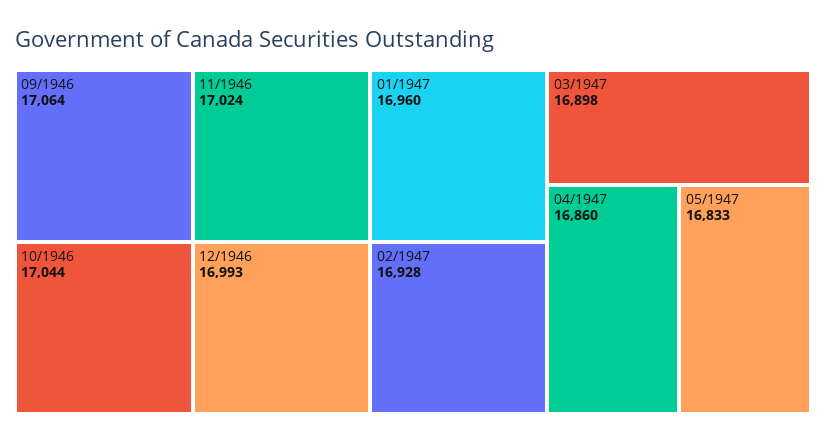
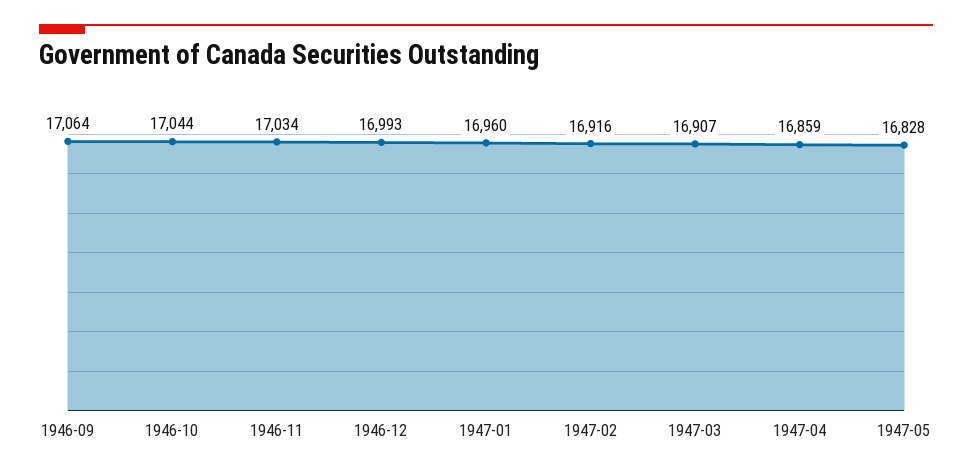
11/1946: 17024 -> 17034
02/1947: 16928 -> 16916
03/1947: 16898 -> 16907
04/1947: 16860 -> 16859
05/1947: 16833 -> 16828

